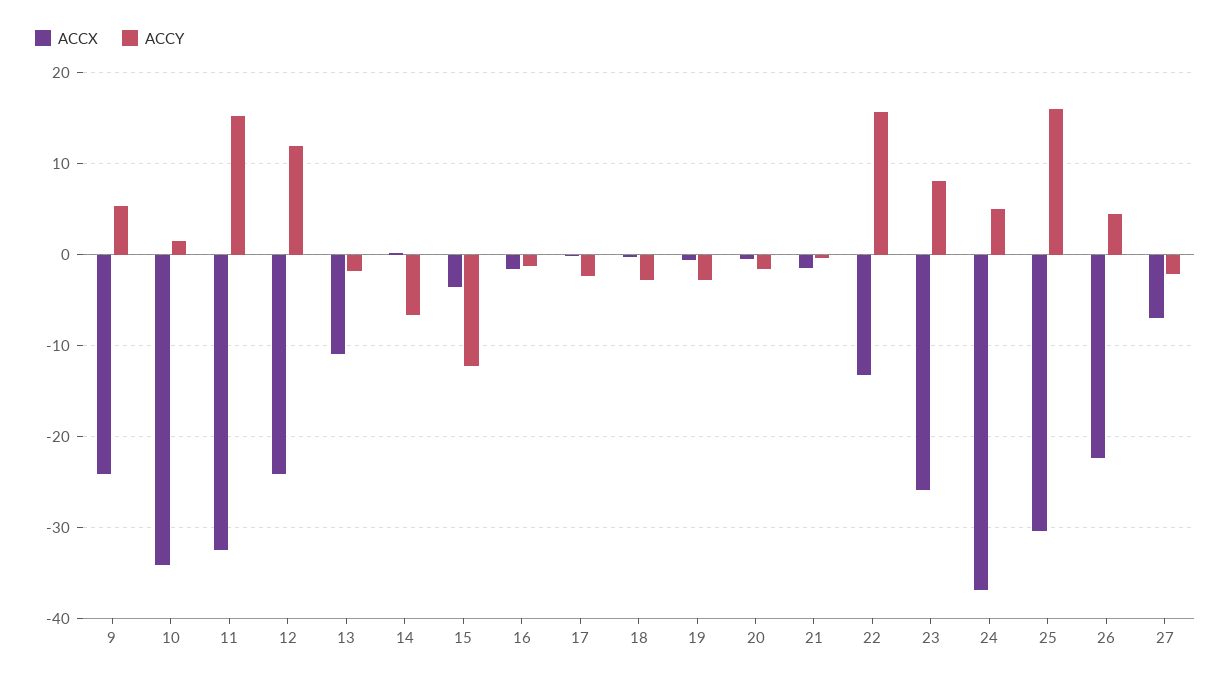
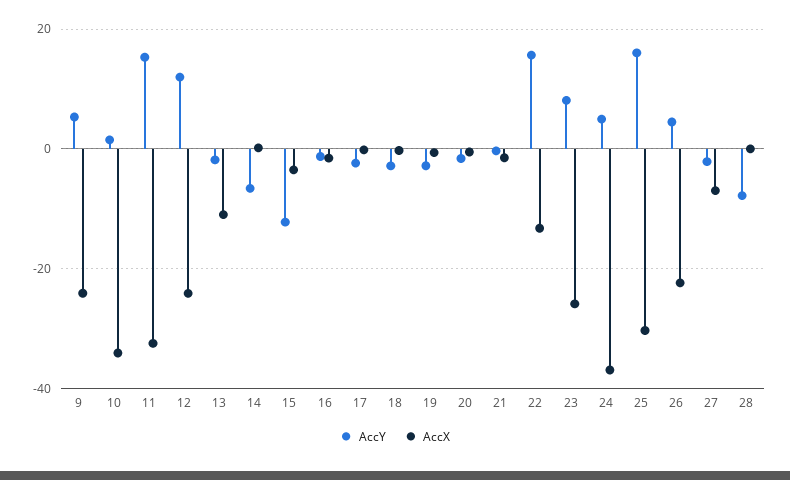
ACCY, 28: none -> -8
ACCX, 28: none -> 0

